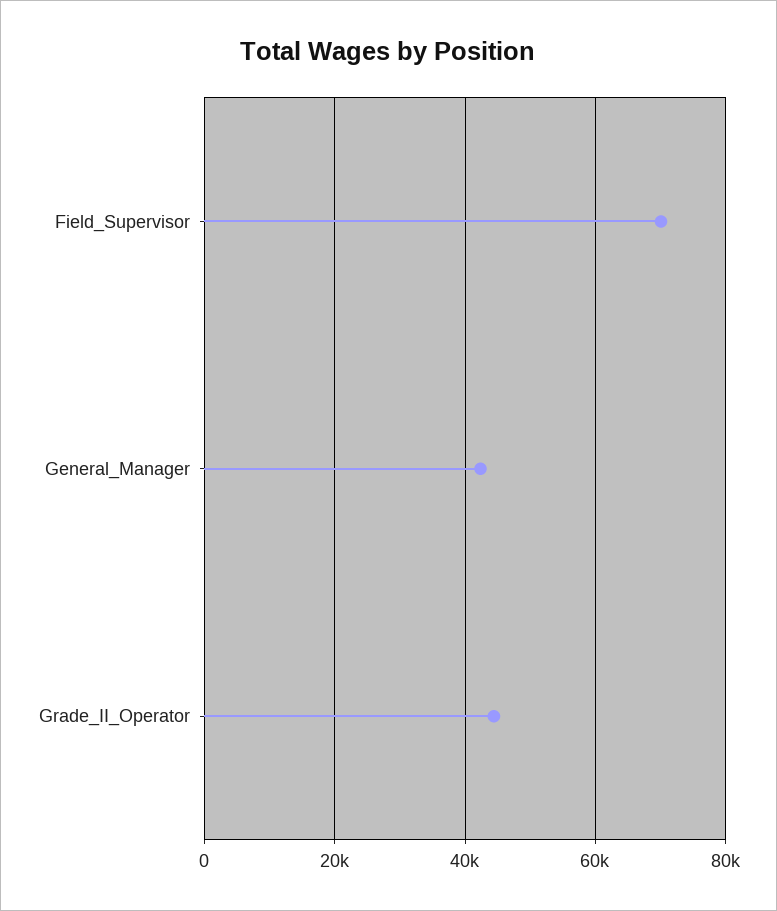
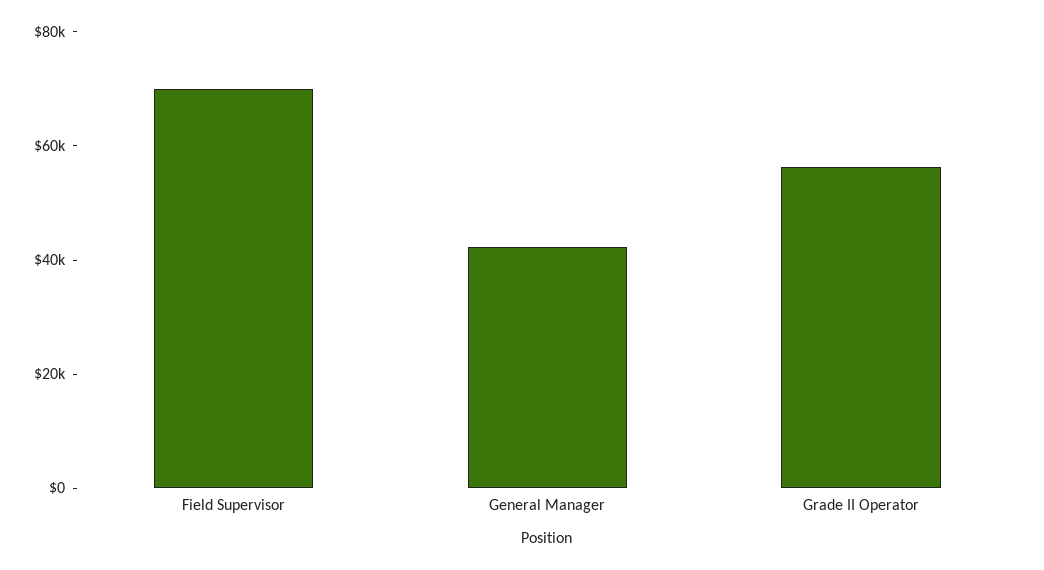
Grade_II_Operator: 44000 -> 55000

